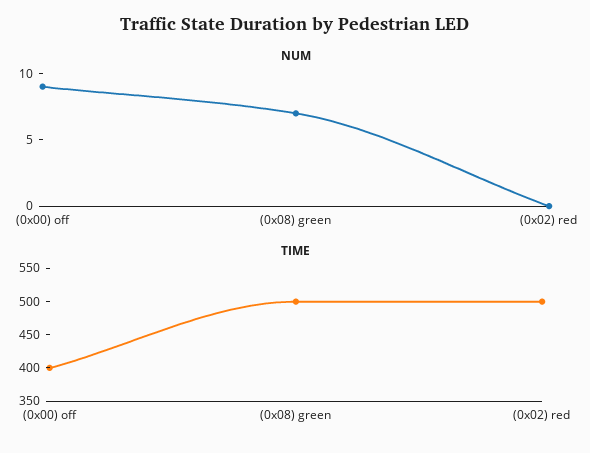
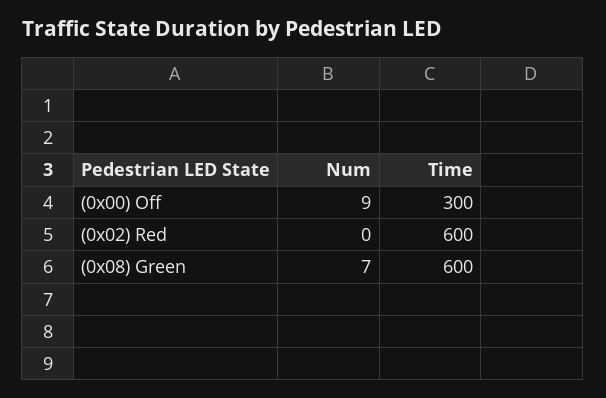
TIME, (0x00) off: 400 -> 300
TIME, (0x08) green: 500 -> 600
TIME, (0x02) red: 500 -> 600

